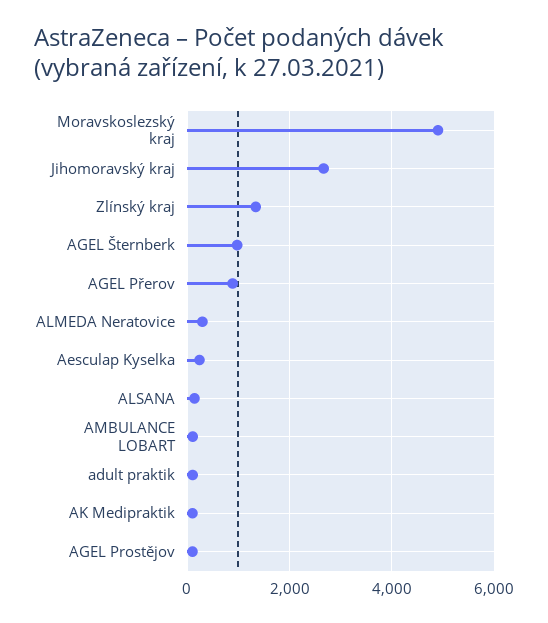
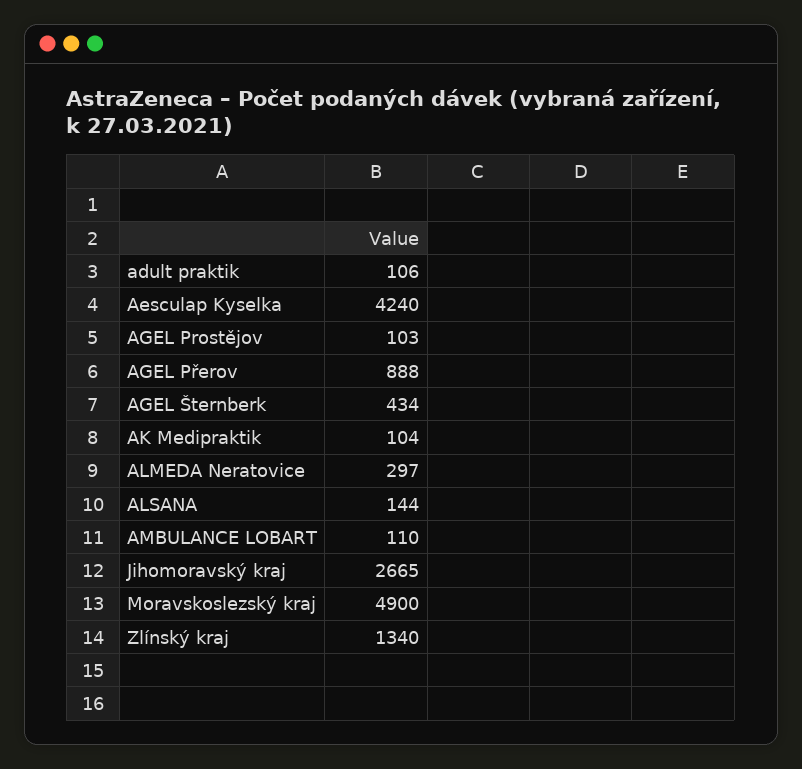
AGEL Šternberk: 1000 -> 434
Aesculap Kyselka: 200 -> 4240

